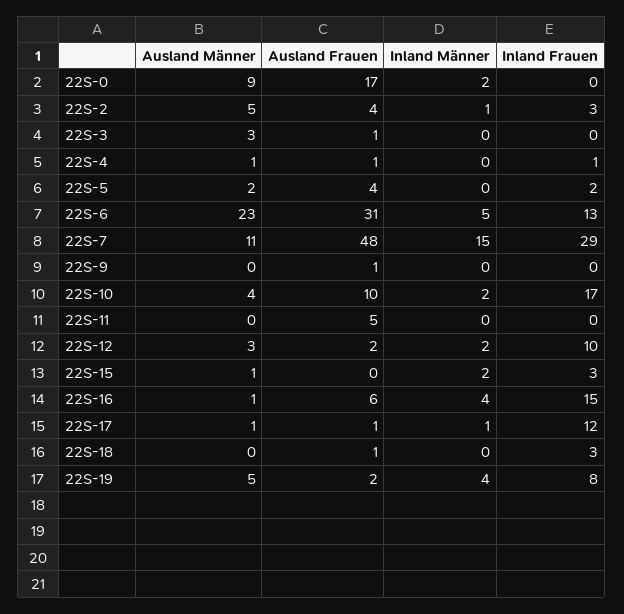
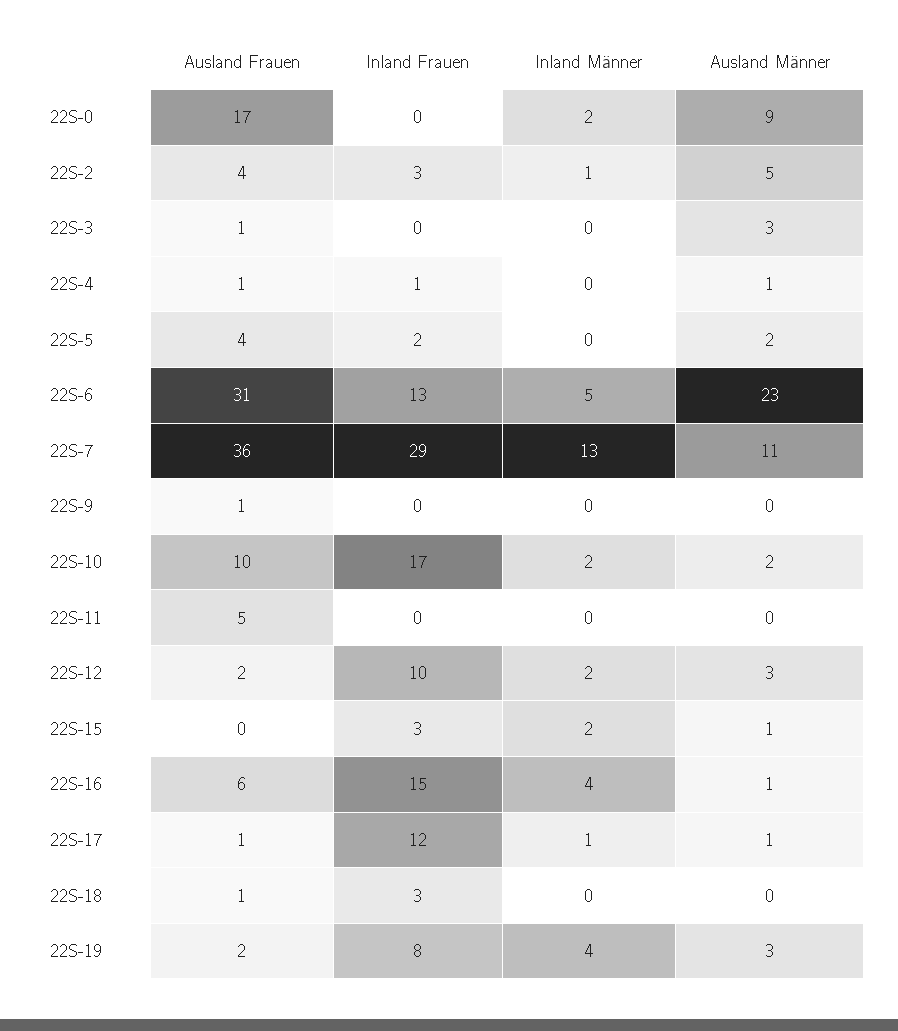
Ausland Frauen, 22S-7: 48 -> 36
Inland Männer, 22S-7: 15 -> 13
Ausland Männer, 22S-10: 4 -> 2
Ausland Männer, 22S-19: 5 -> 3

